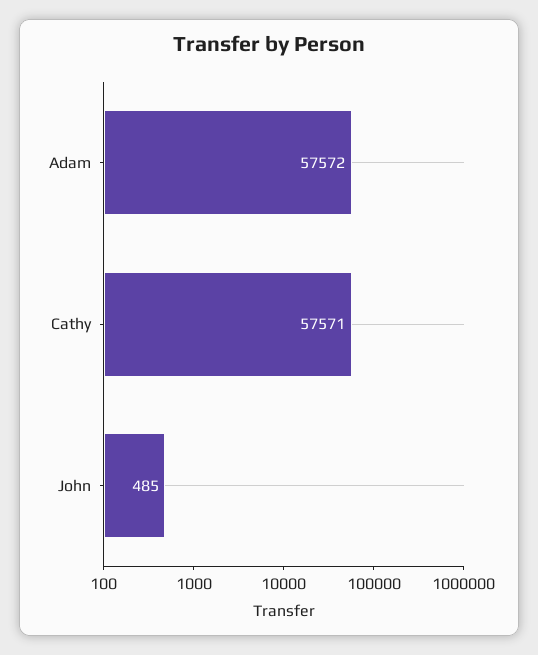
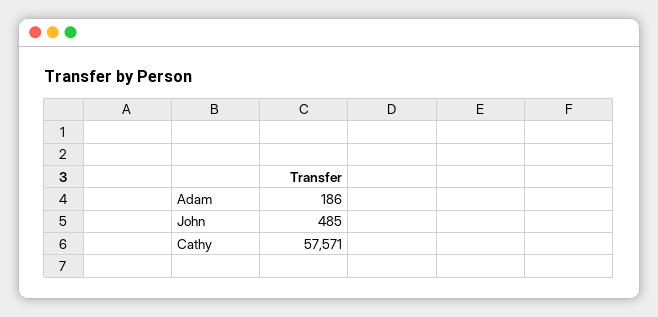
Adam: 57572 -> 186

